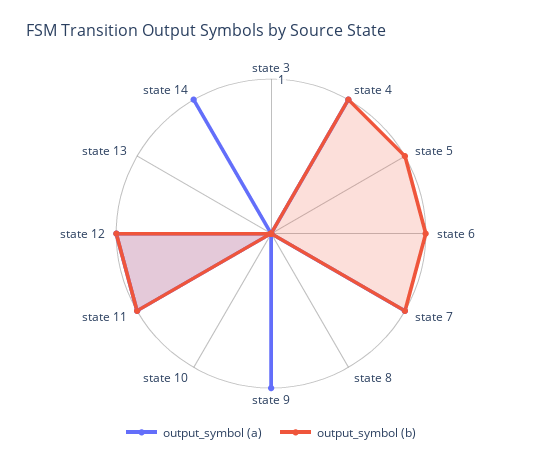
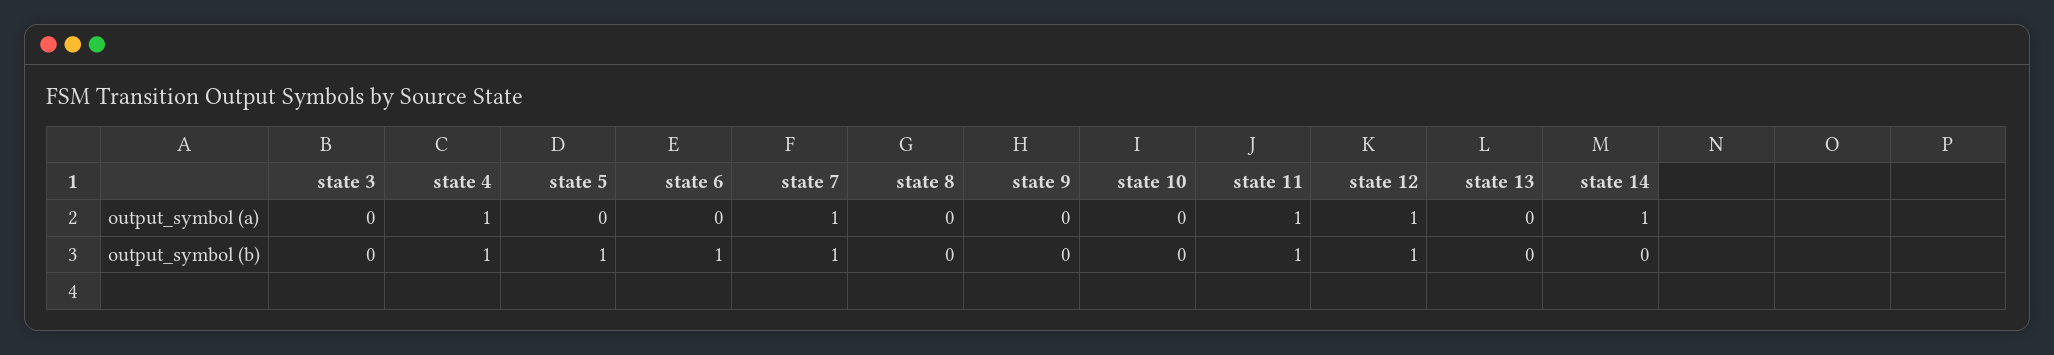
output_symbol (a), state 9: 1 -> 0

